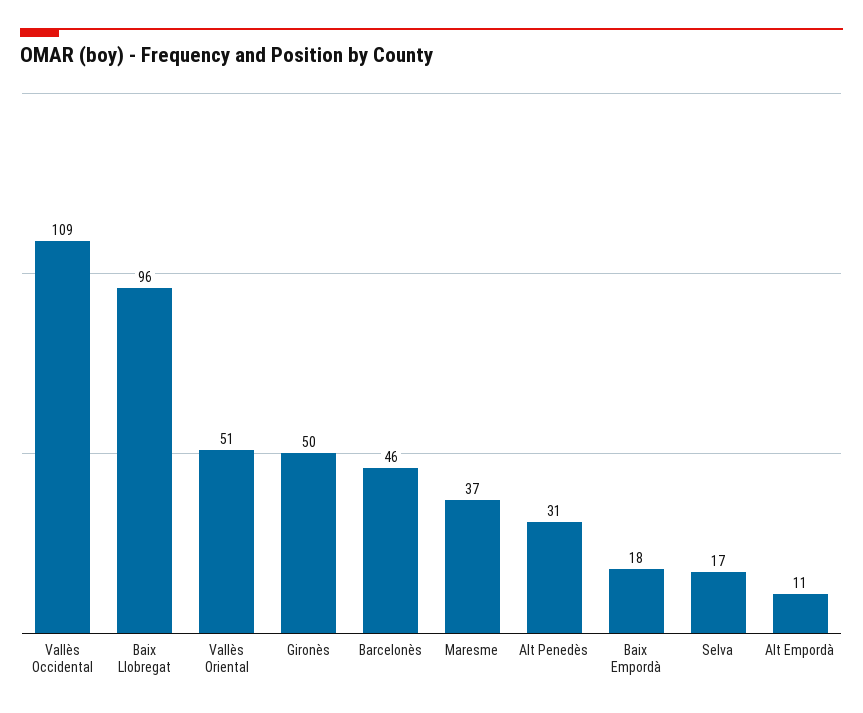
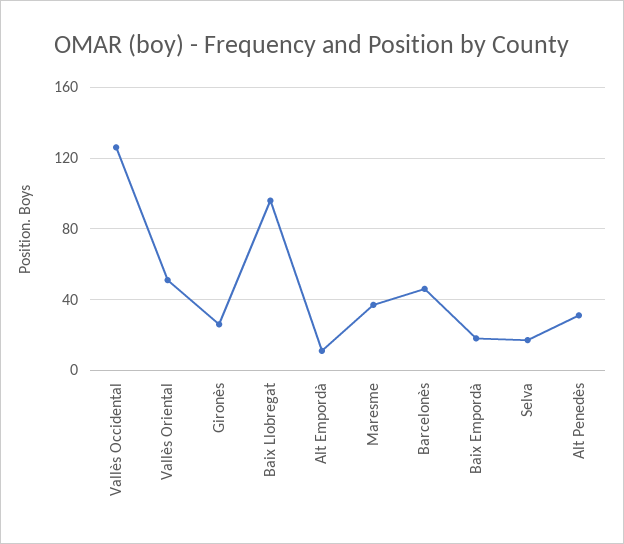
Vallès Occidental: 109 -> 125
Gironès: 50 -> 25

